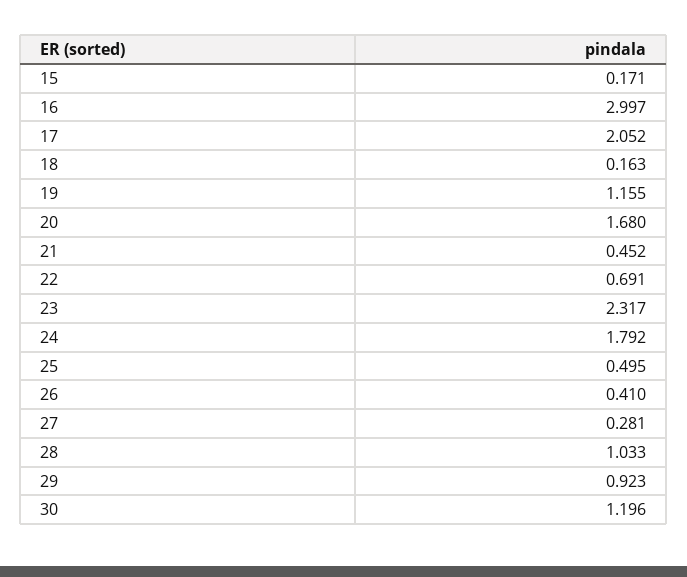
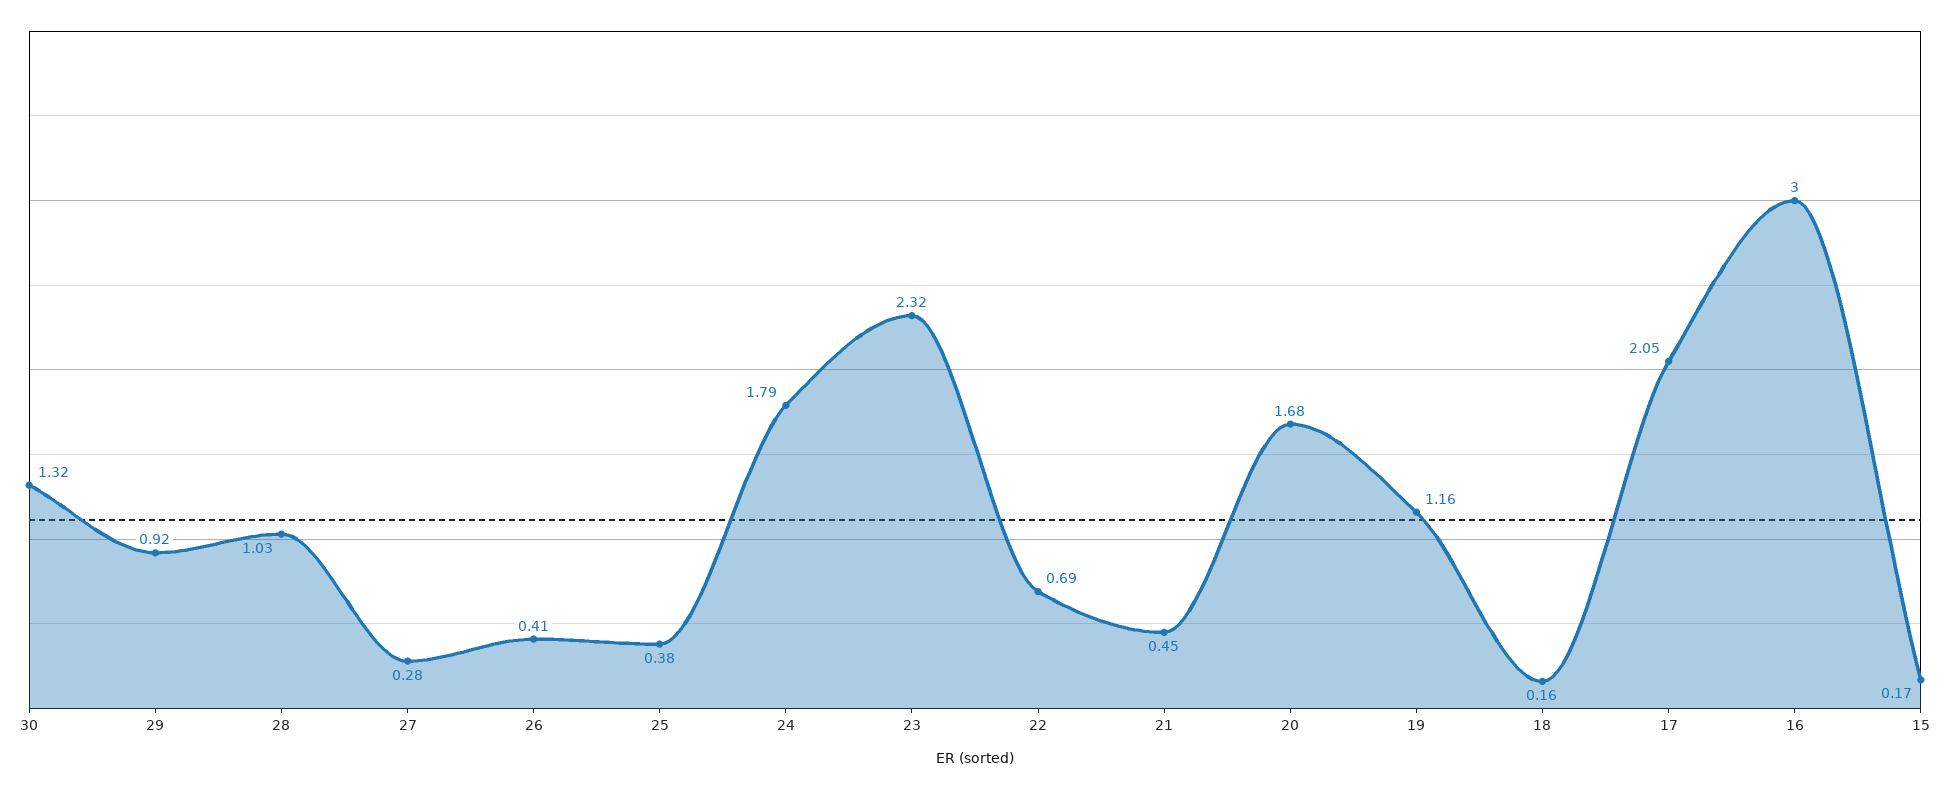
25: 0.495 -> 0.38
30: 1.196 -> 1.32

